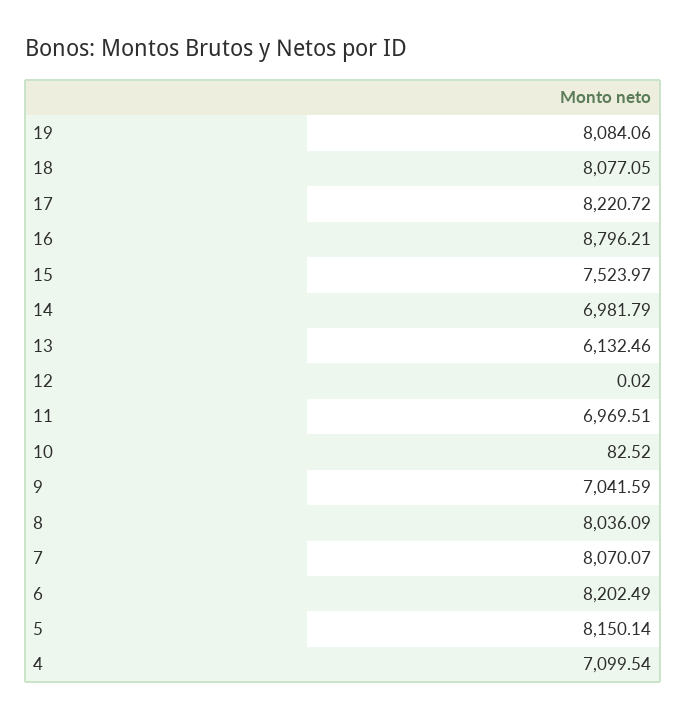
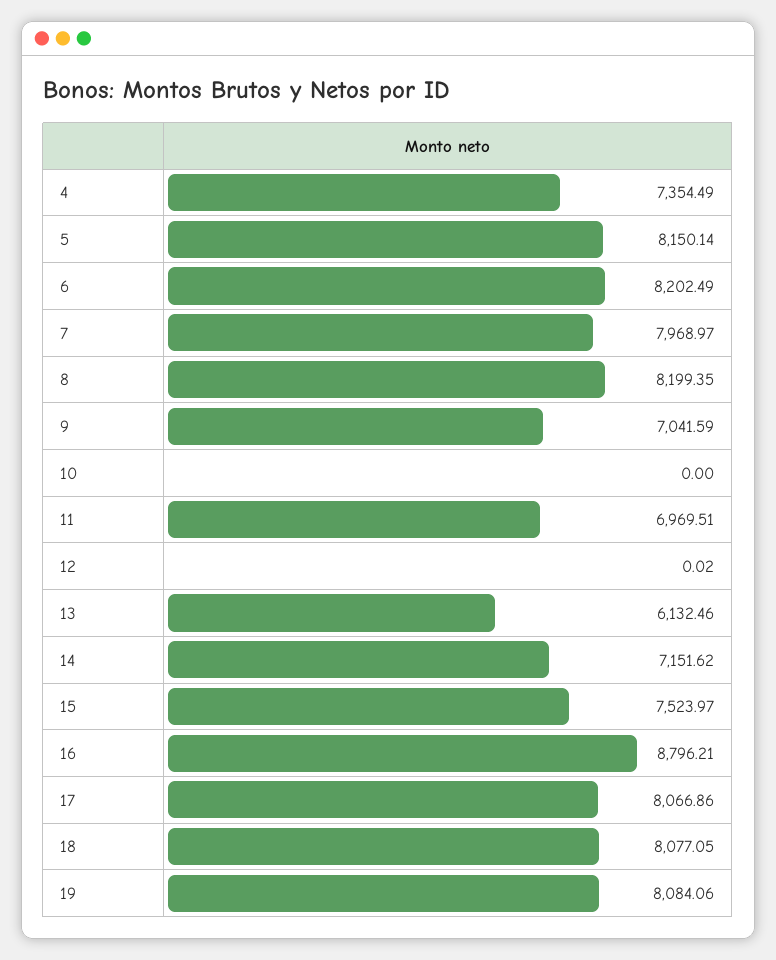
17: 8220.72 -> 8066.86
14: 6981.79 -> 7151.62
10: 82.52 -> 0
8: 8036.09 -> 8199.35
7: 8070.07 -> 7968.97
4: 7099.54 -> 7354.49

